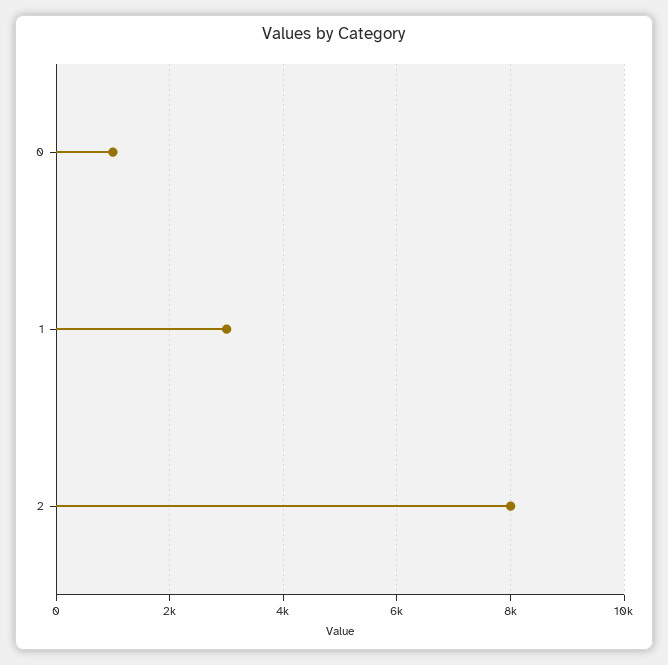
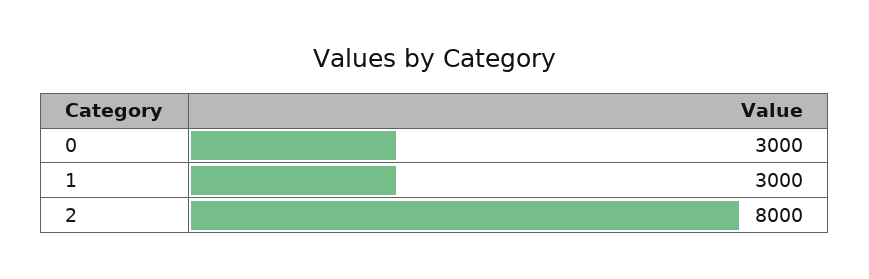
0: 1000 -> 3000

